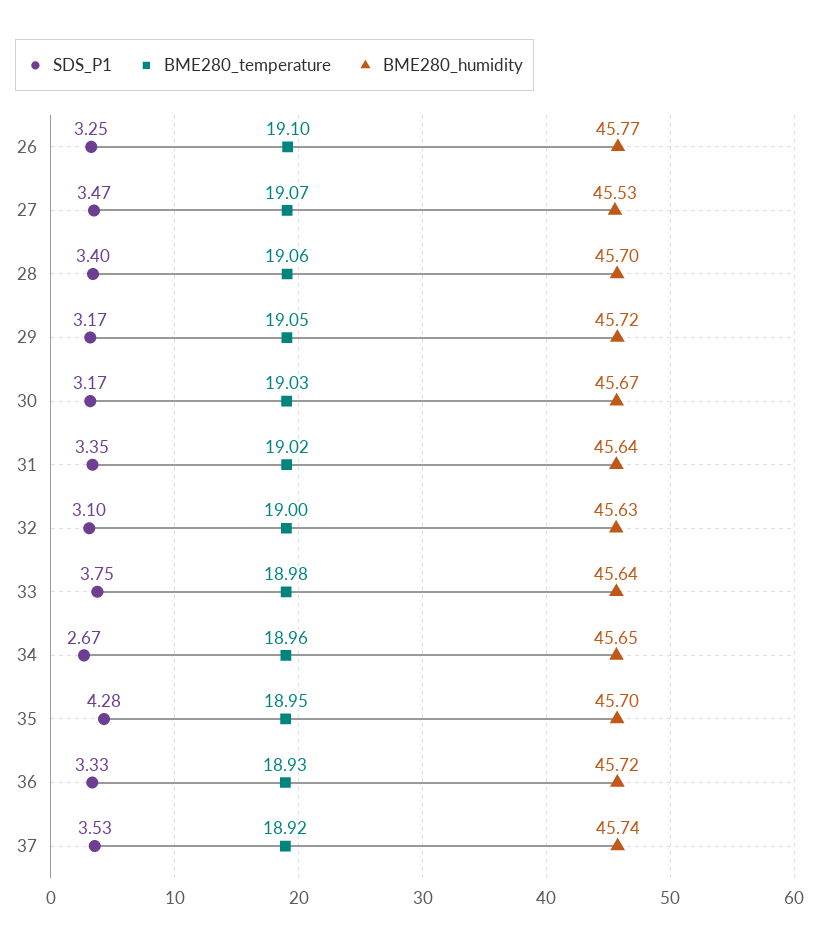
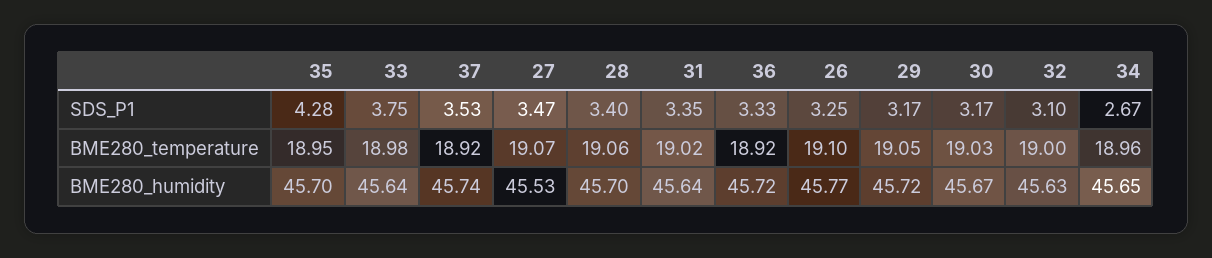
BME280_temperature, 36: 18.93 -> 18.92

